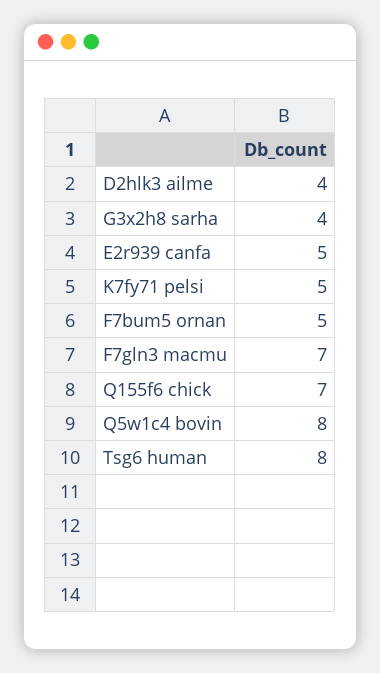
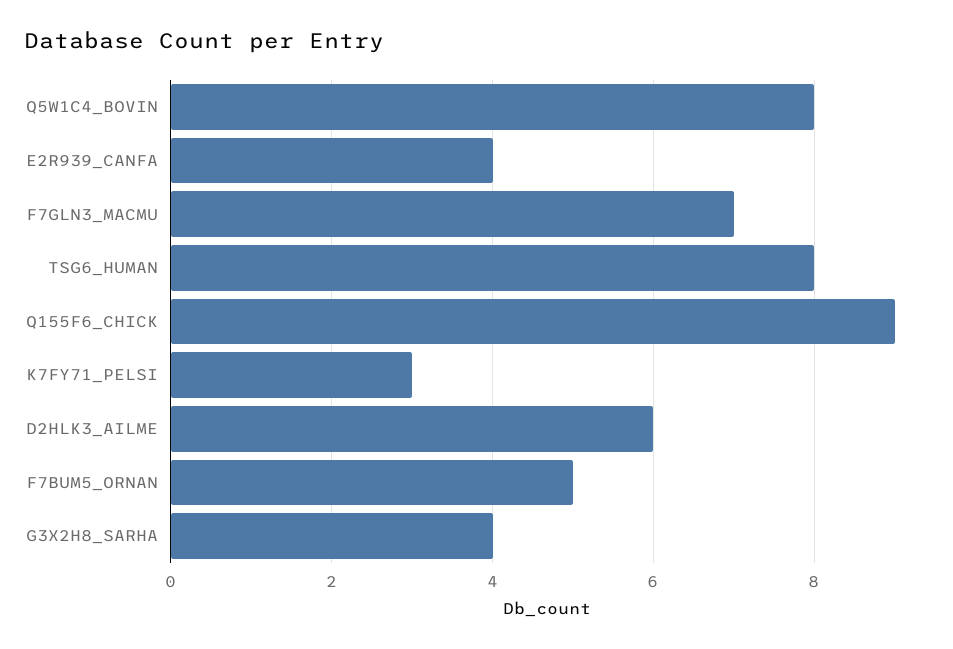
D2hlk3 ailme: 4 -> 6
E2r939 canfa: 5 -> 4
K7fy71 pelsi: 5 -> 3
Q155f6 chick: 7 -> 9

